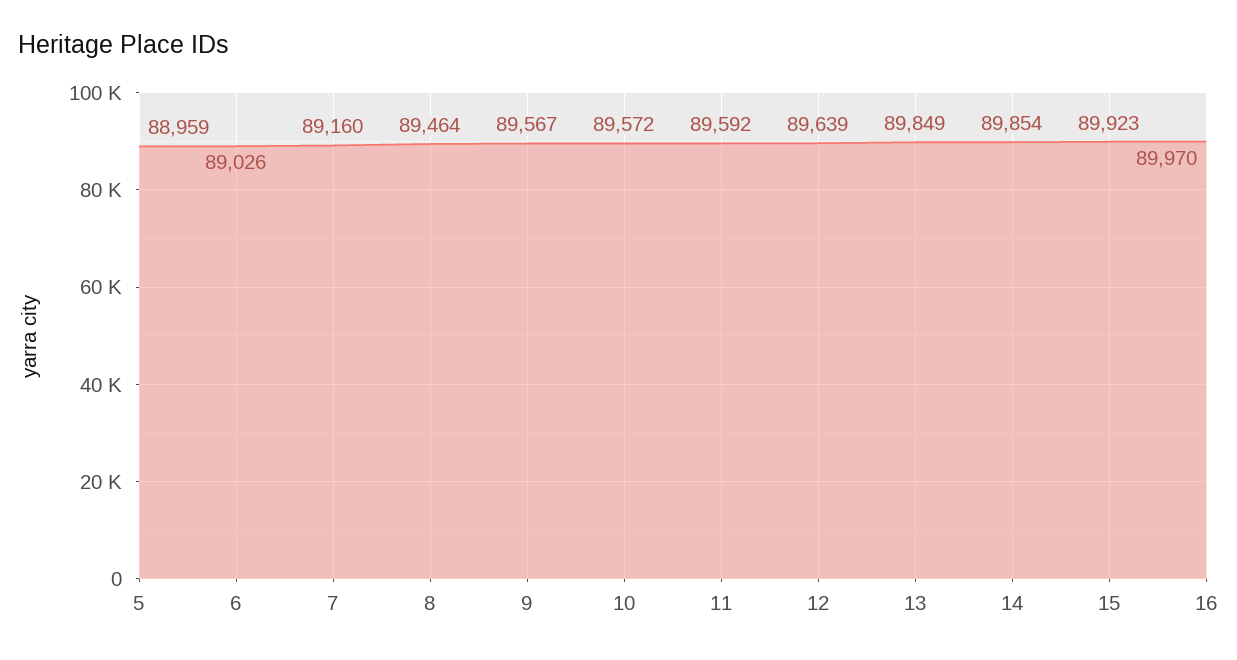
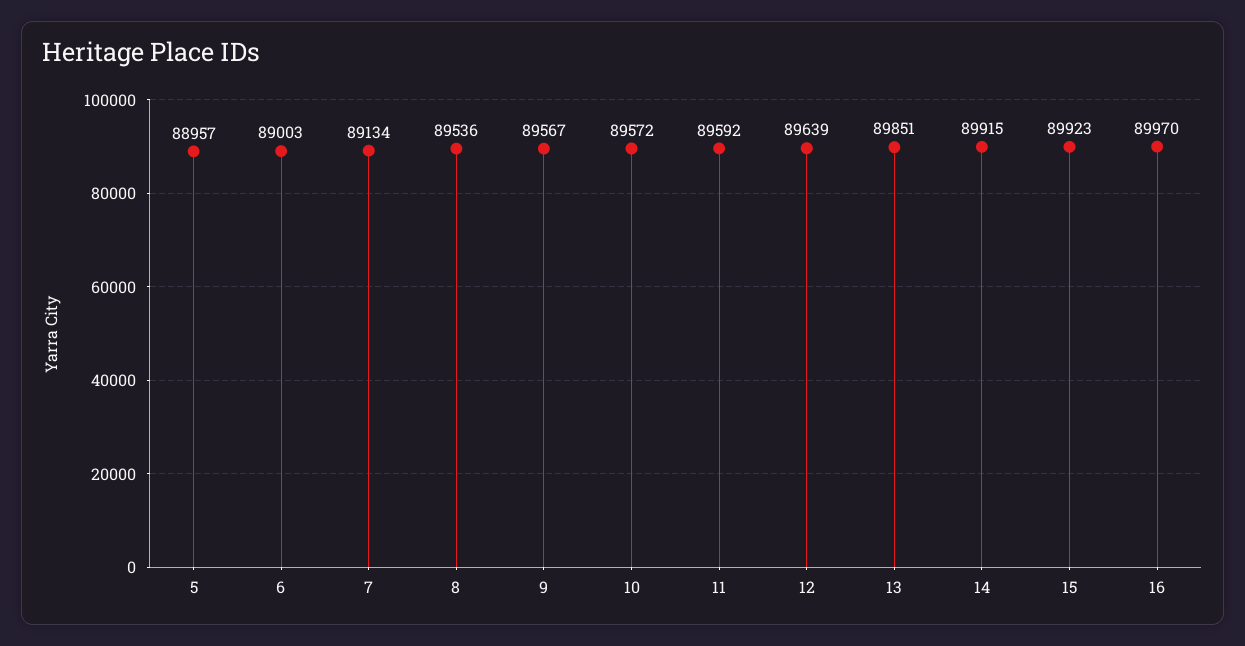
5: 88959 -> 88957
6: 89026 -> 89003
7: 89160 -> 89134
8: 89464 -> 89536
13: 89849 -> 89851
14: 89854 -> 89915

